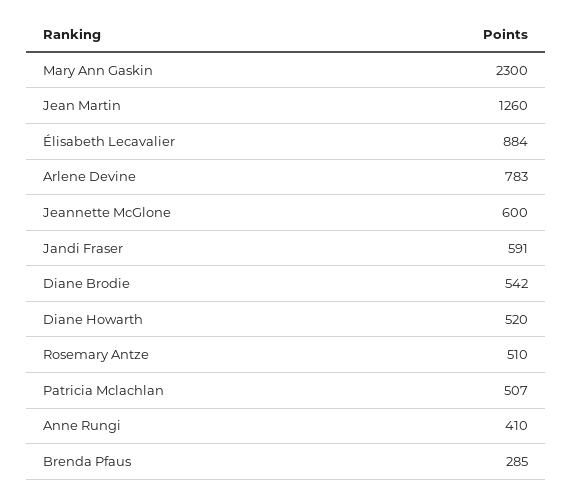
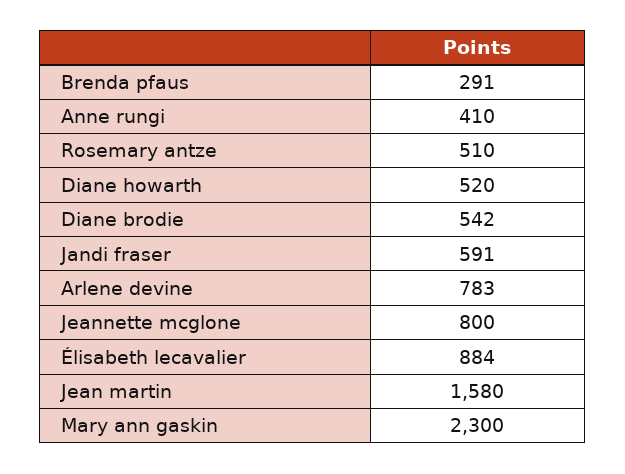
Jean Martin: 1260 -> 1580
Jeannette McGlone: 600 -> 800
Patricia Mclachlan: 507 -> none
Brenda Pfaus: 285 -> 291

